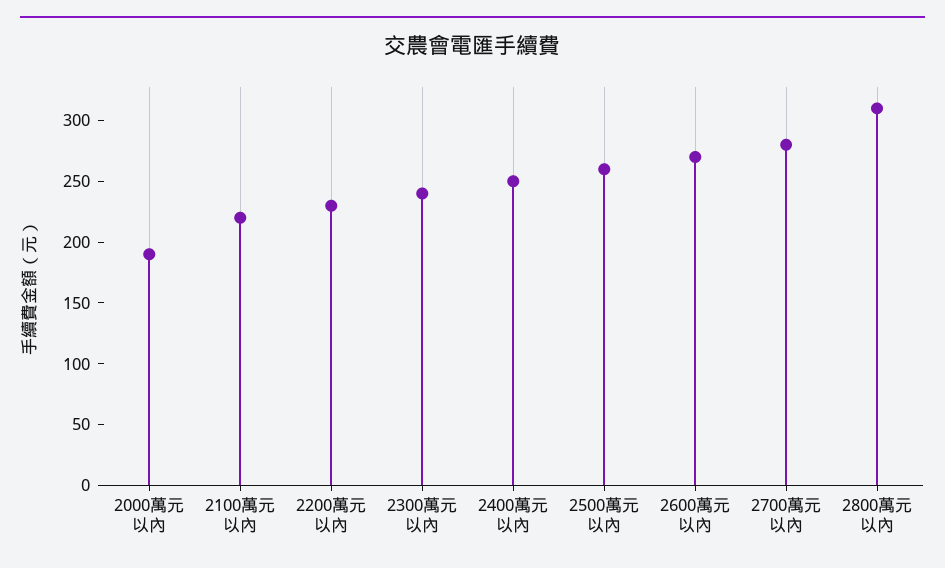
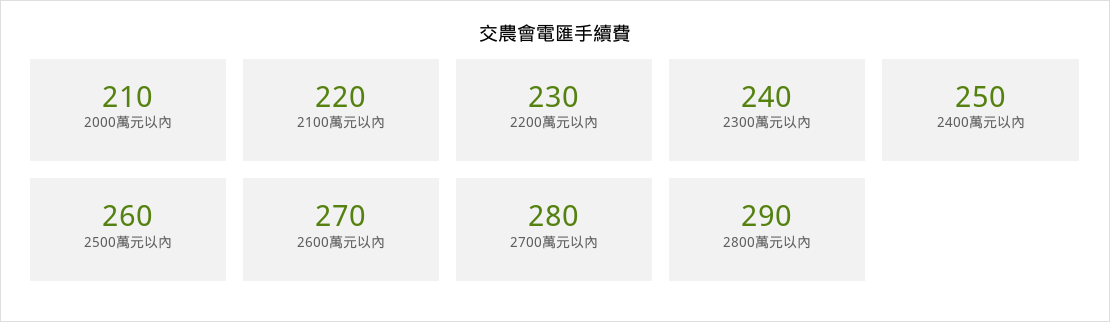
2000萬元以內: 190 -> 210
2800萬元以內: 310 -> 290

